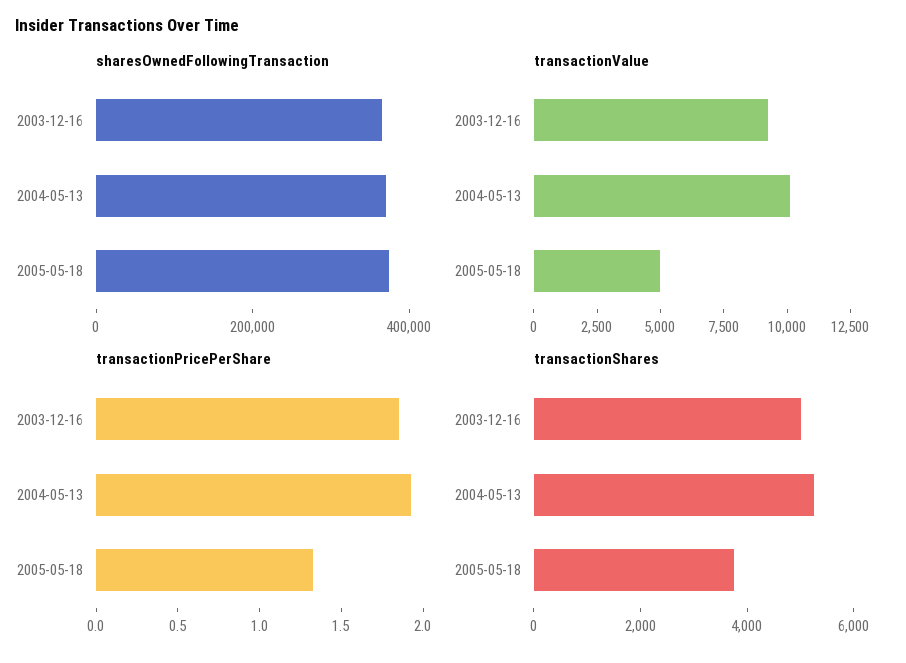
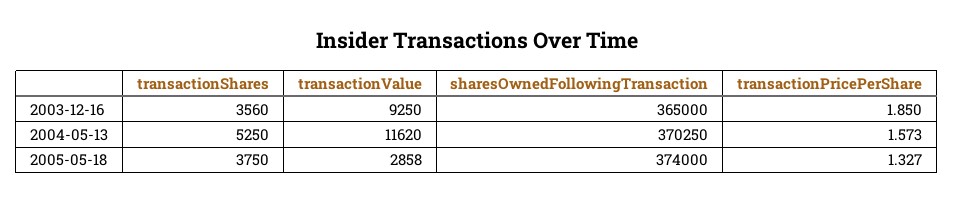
transactionValue, 2004-05-13: 10000 -> 11620
transactionValue, 2005-05-18: 5000 -> 2858
transactionPricePerShare, 2004-05-13: 1.9 -> 1.573
transactionShares, 2003-12-16: 5000 -> 3560

